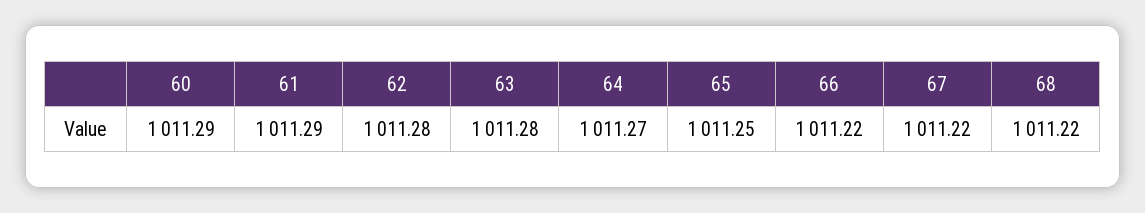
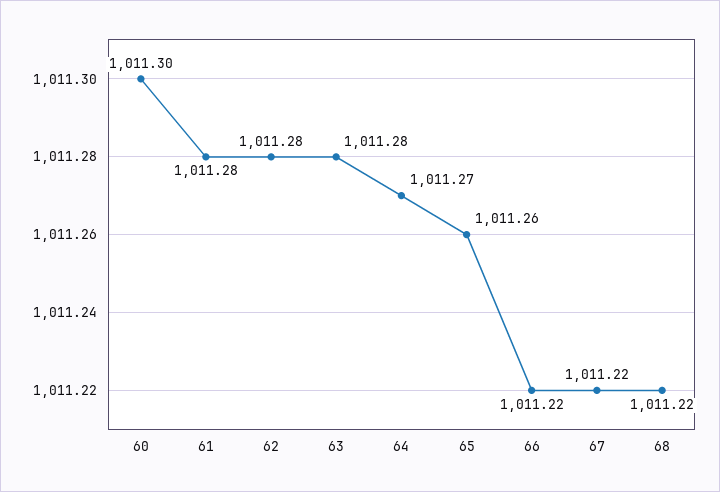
60: 1011.29 -> 1011.3
61: 1011.29 -> 1011.28
65: 1011.25 -> 1011.26

